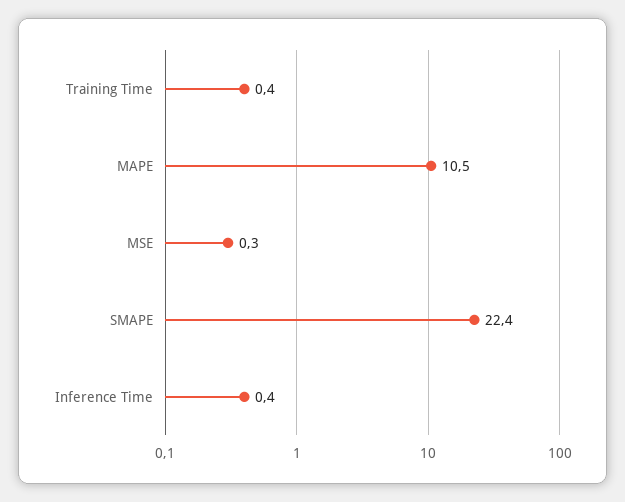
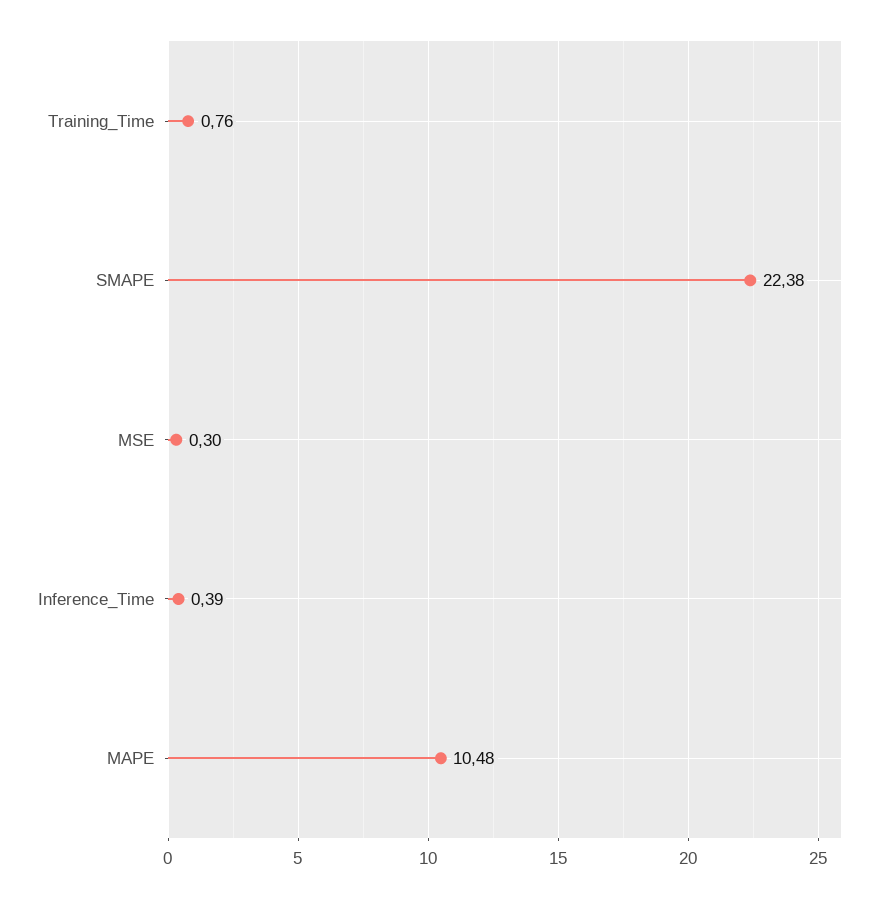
Training Time: 0.4 -> 0.76

